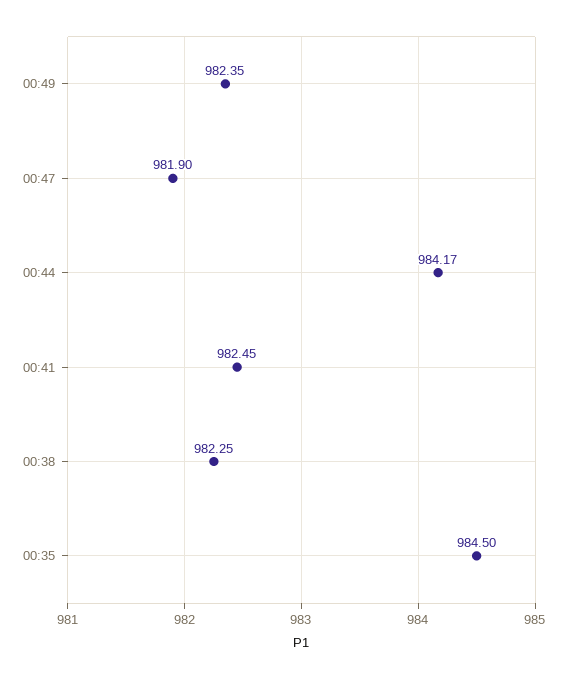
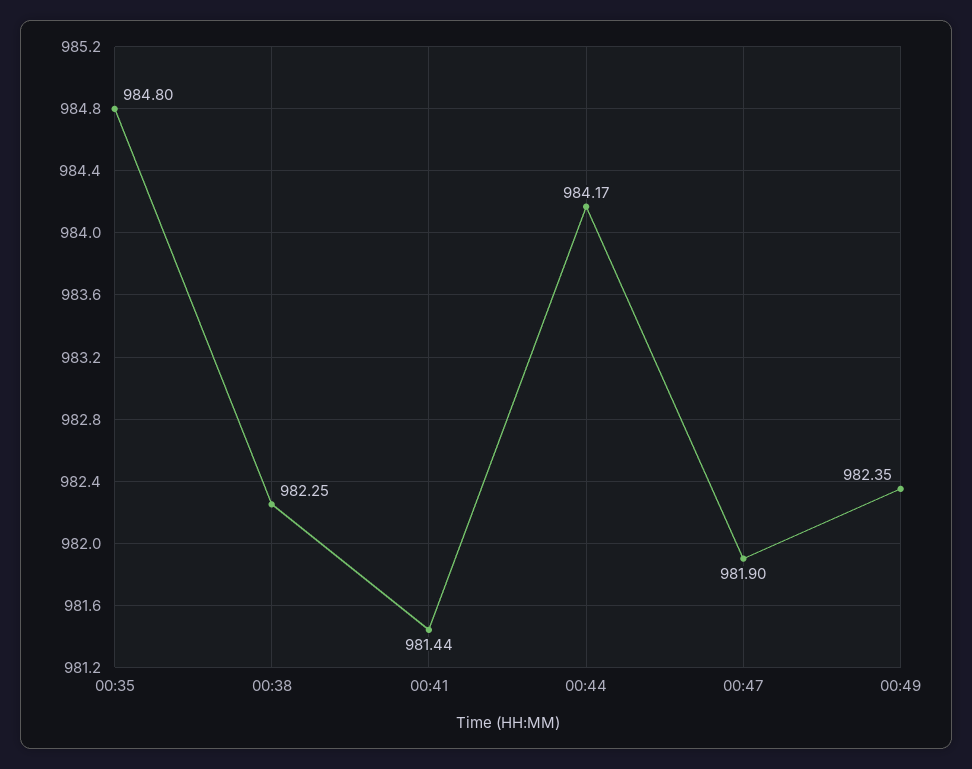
00:41: 982.45 -> 981.44
00:35: 984.5 -> 984.8

